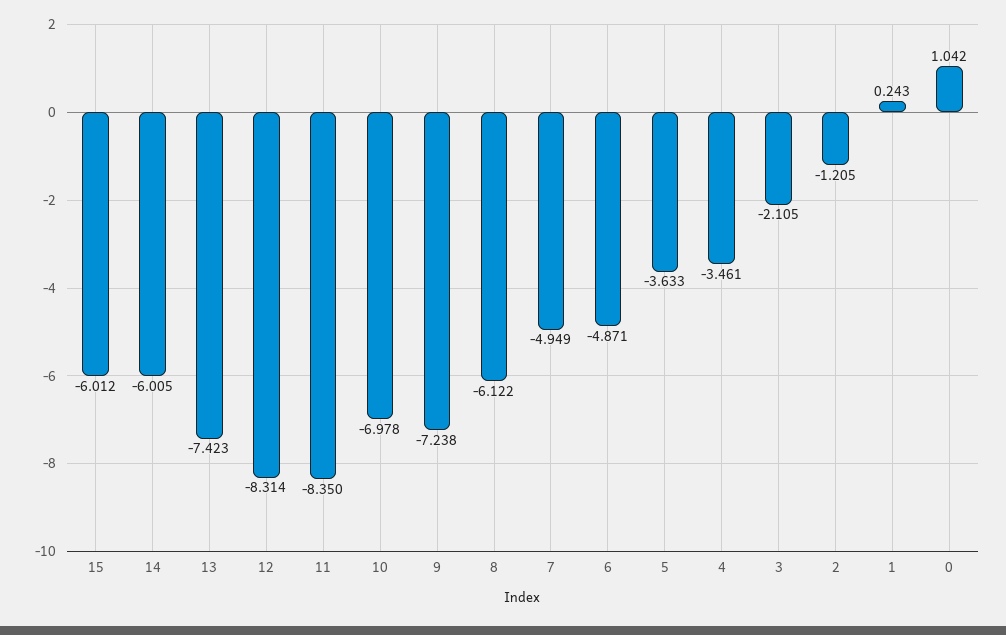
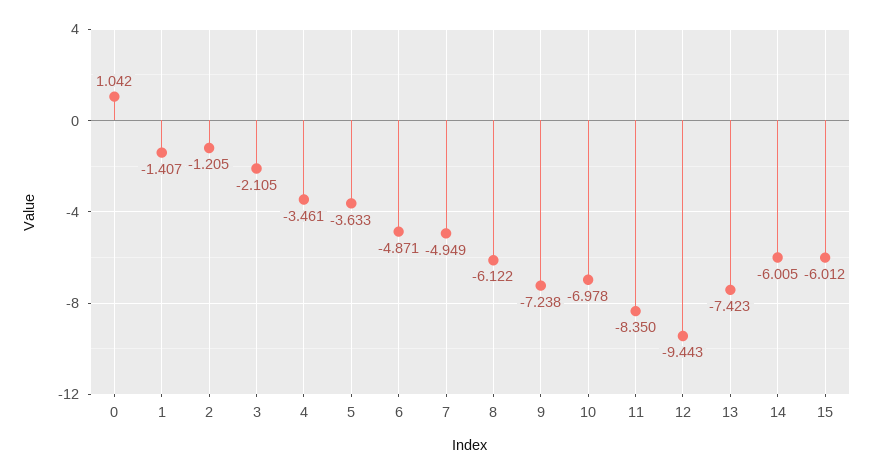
12: -8.314 -> -9.443
1: 0.243 -> -1.407

